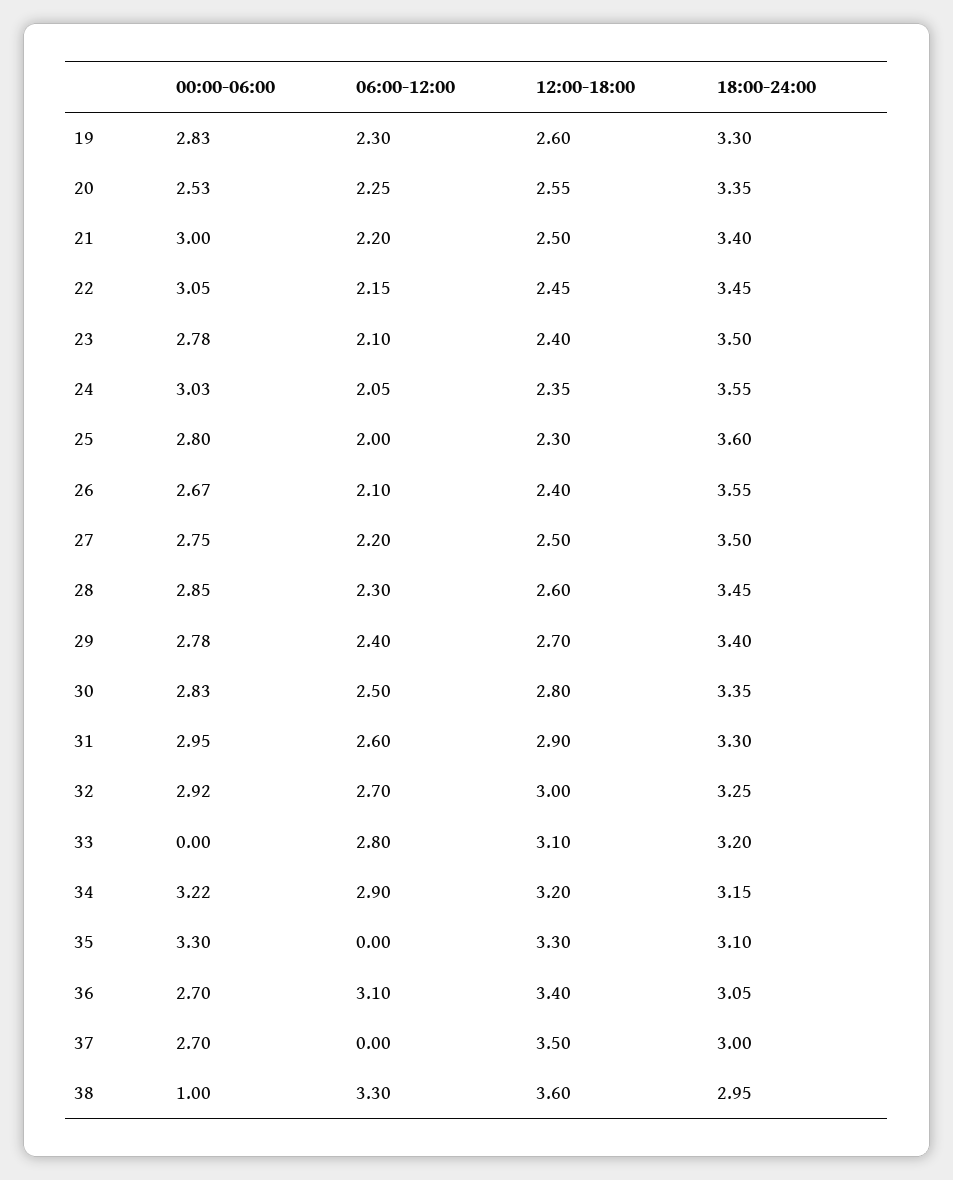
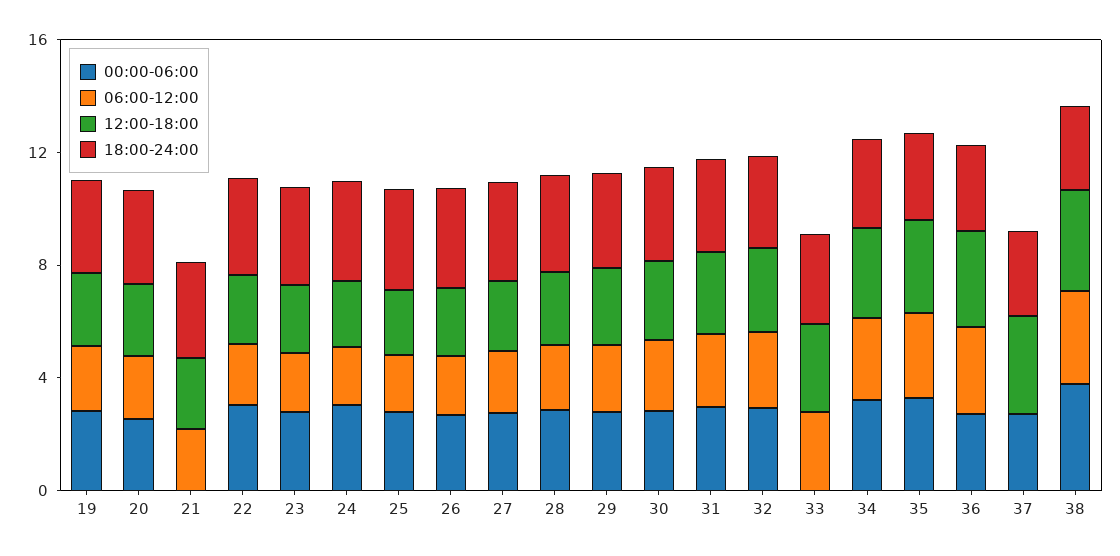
00:00-06:00, 21: 3 -> 0
06:00-12:00, 35: 0 -> 3
00:00-06:00, 38: 1 -> 4

